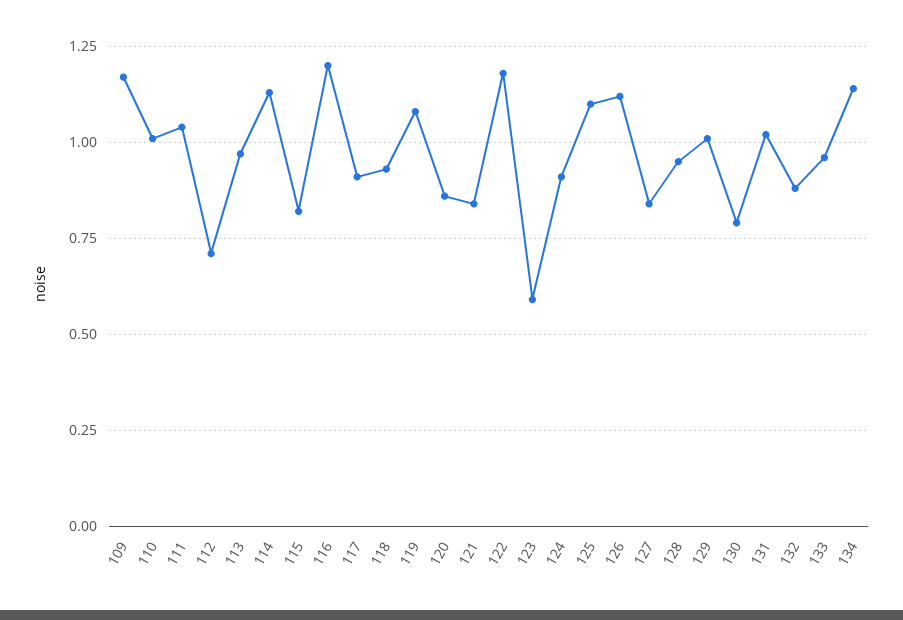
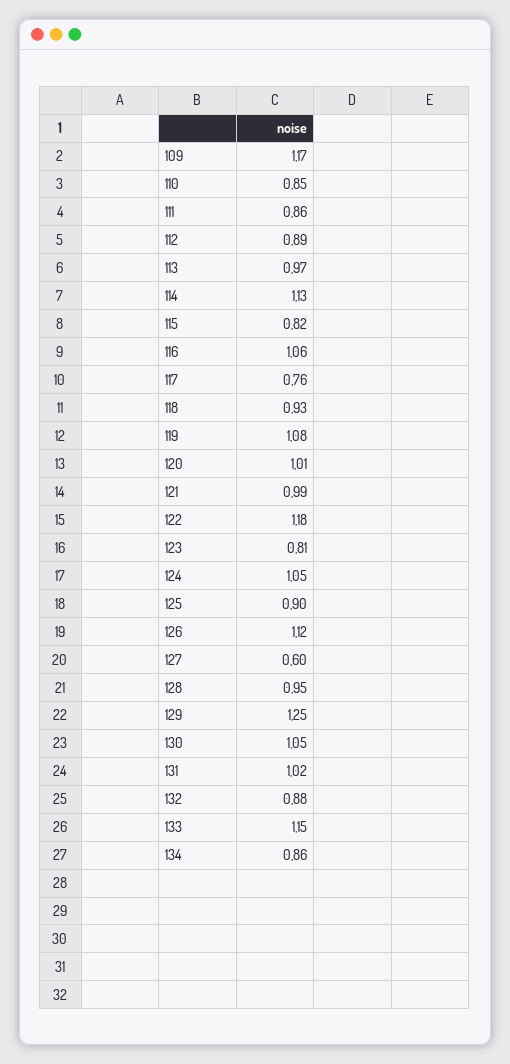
110: 1 -> 0.85
111: 1.05 -> 0.86
112: 0.7 -> 0.89
116: 1.2 -> 1.06
117: 0.9 -> 0.76
120: 0.85 -> 1.01
121: 0.85 -> 0.99
123: 0.6 -> 0.81
124: 0.9 -> 1.05
125: 1.1 -> 0.9
127: 0.85 -> 0.6
129: 1 -> 1.25
130: 0.8 -> 1.05
133: 0.95 -> 1.15
134: 1.15 -> 0.86

